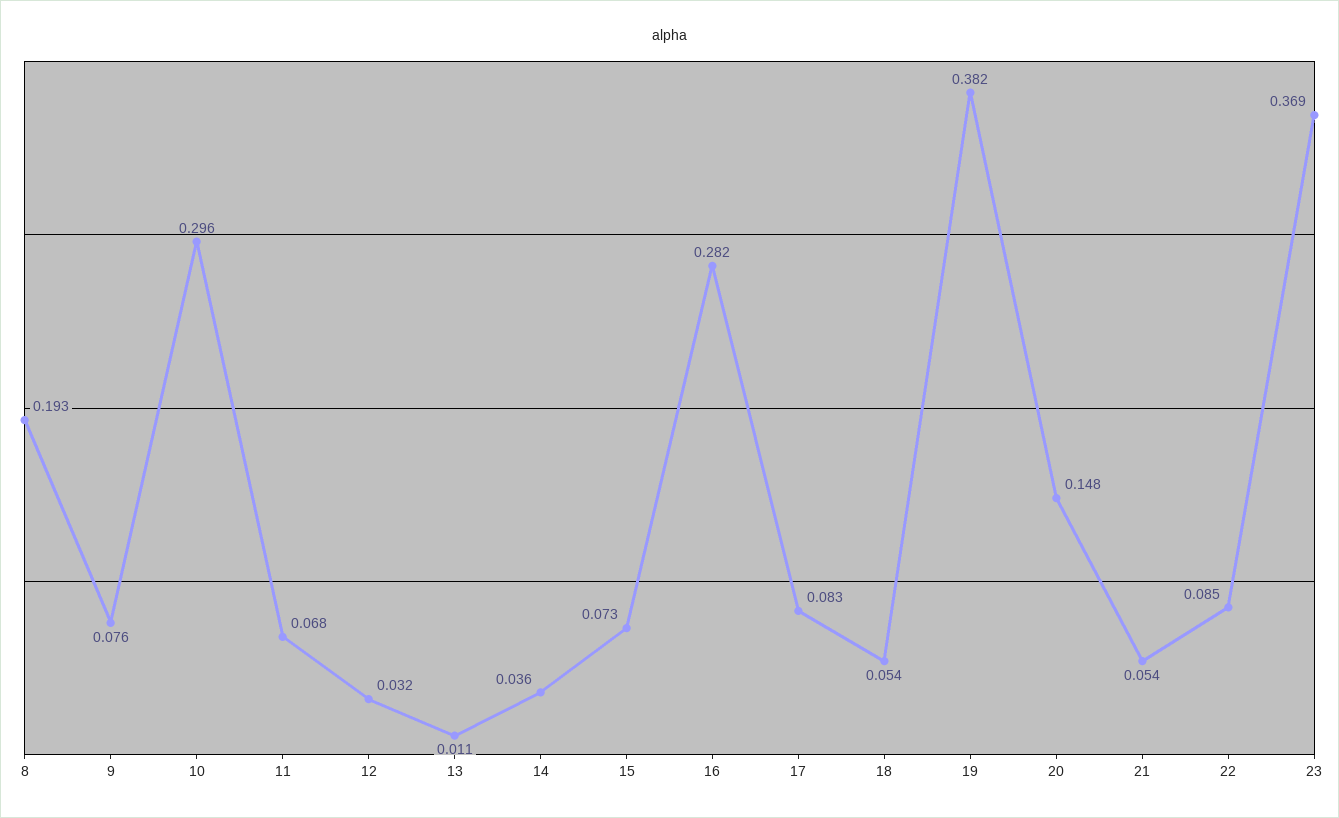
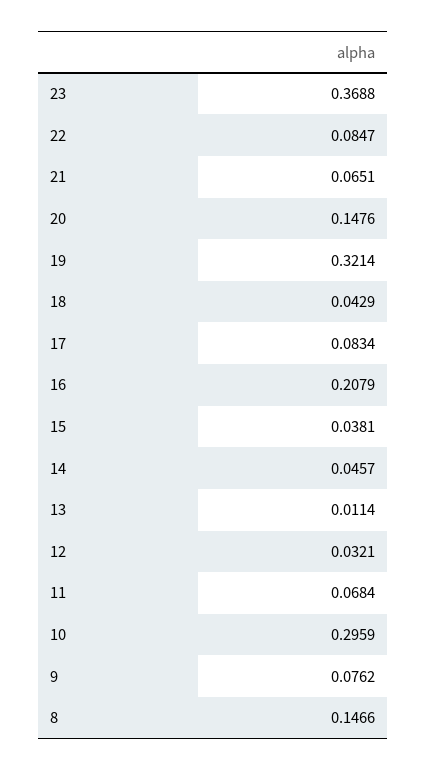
8: 0.193 -> 0.1466
14: 0.036 -> 0.0457
15: 0.073 -> 0.0381
16: 0.282 -> 0.2079
18: 0.054 -> 0.0429
19: 0.382 -> 0.3214
21: 0.054 -> 0.0651

